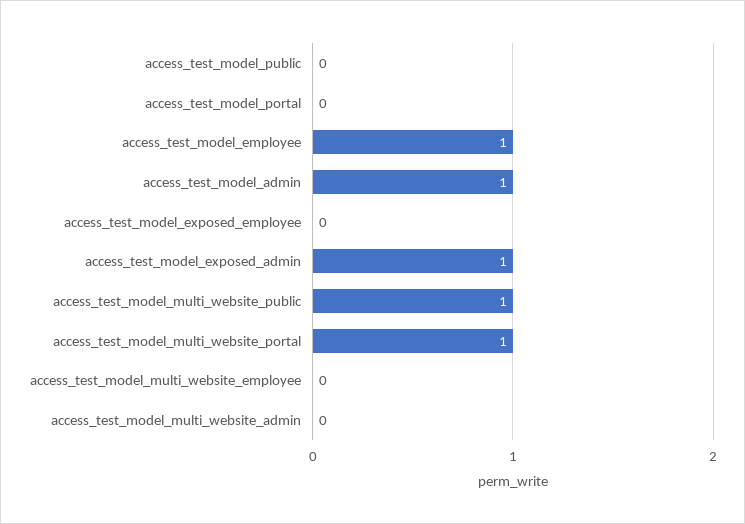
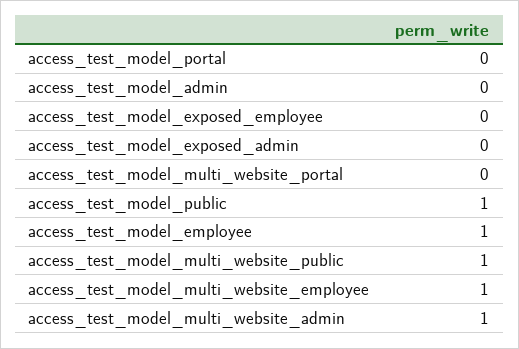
access_test_model_public: 0 -> 1
access_test_model_admin: 1 -> 0
access_test_model_exposed_admin: 1 -> 0
access_test_model_multi_website_portal: 1 -> 0
access_test_model_multi_website_employee: 0 -> 1
access_test_model_multi_website_admin: 0 -> 1

